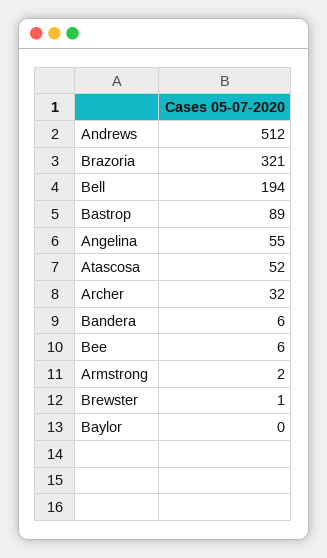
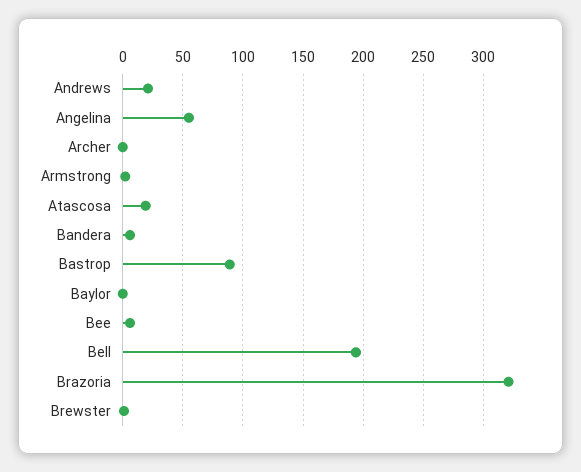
Andrews: 512 -> 20
Atascosa: 52 -> 20
Archer: 32 -> 0

